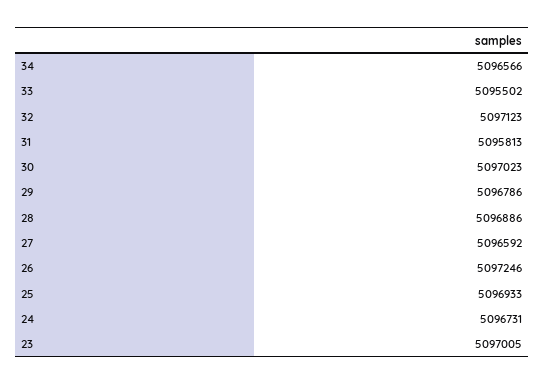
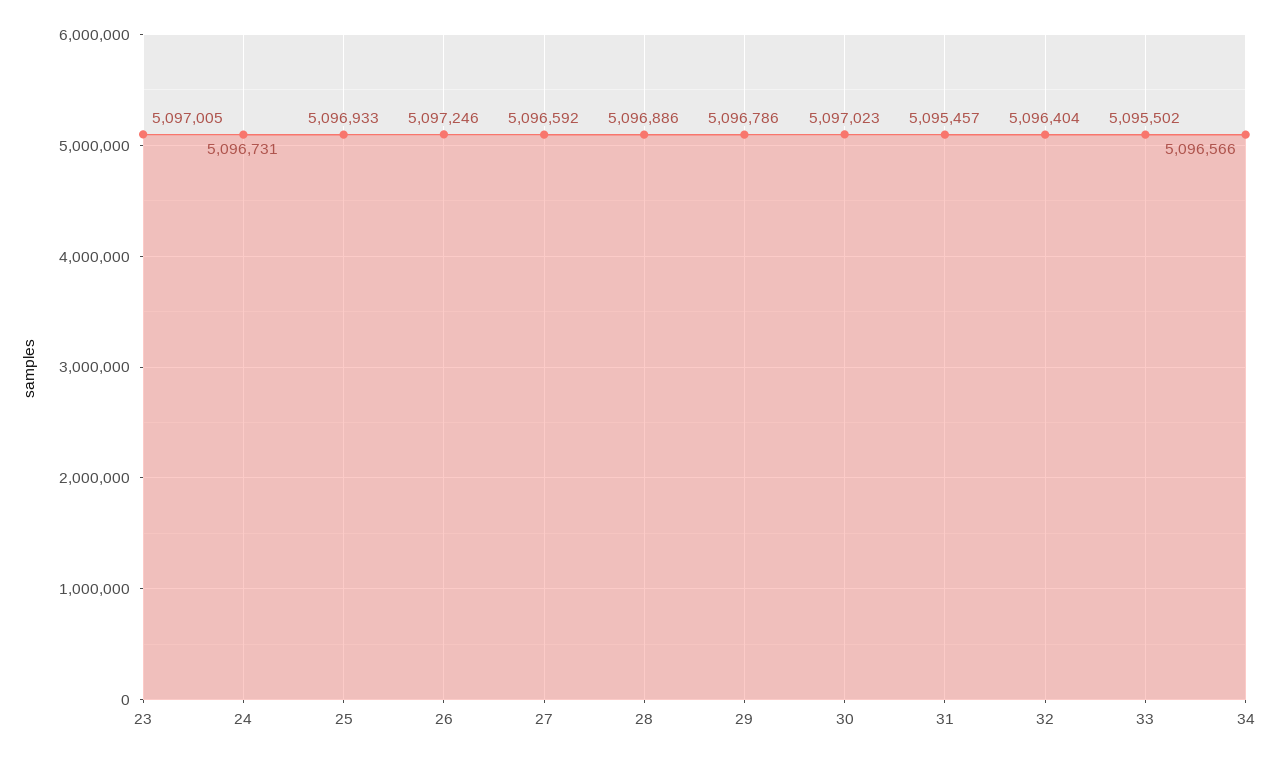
32: 5097123 -> 5096404
31: 5095813 -> 5095457

